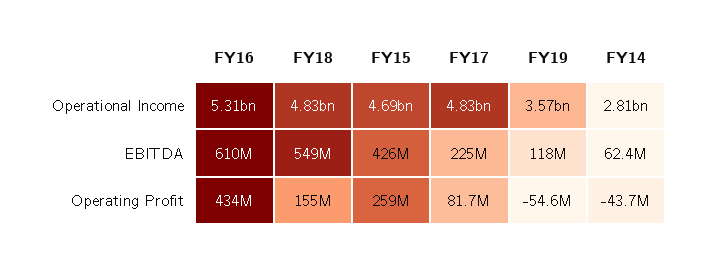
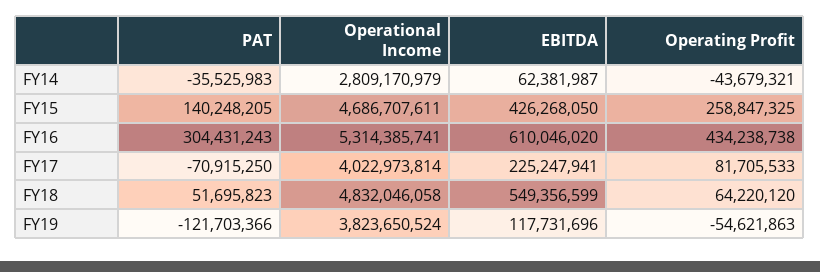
FY17, Operational Income: 4830000000 -> 4022973814
FY19, Operational Income: 3570000000 -> 3823650524
FY18, Operating Profit: 155000000 -> 64220120
FY14, PAT: none -> -35525983
FY15, PAT: none -> 140248205
FY16, PAT: none -> 304431243
FY17, PAT: none -> -70915250
FY18, PAT: none -> 51695823
FY19, PAT: none -> -121703366

